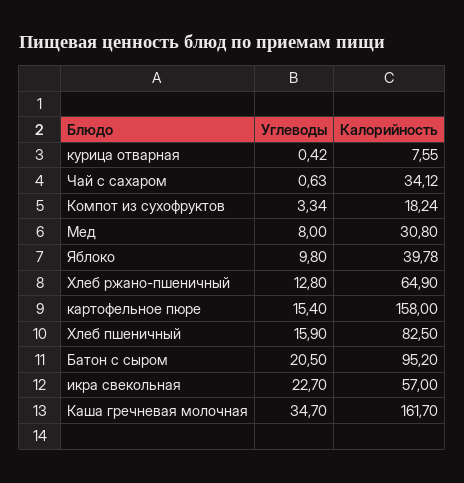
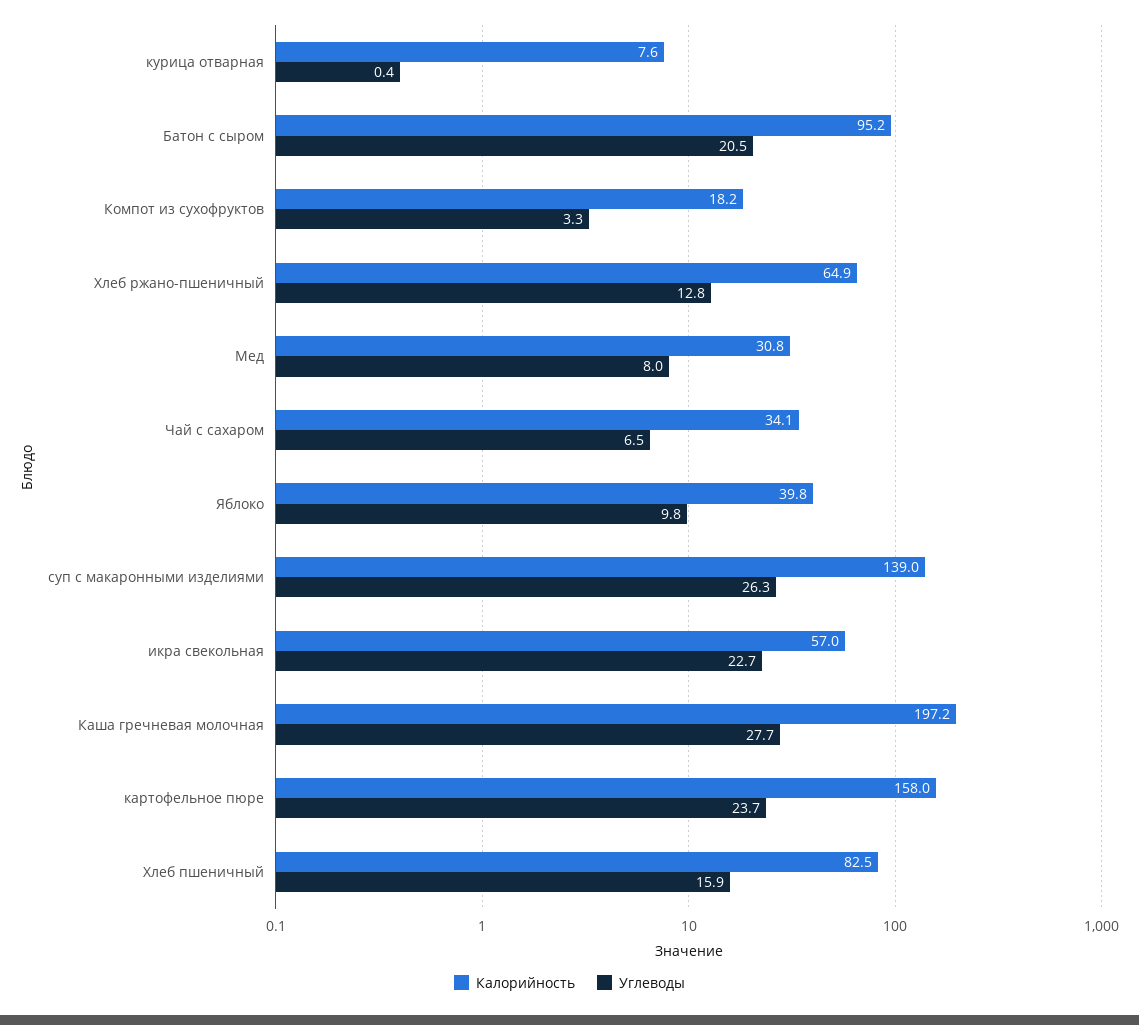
Углеводы, Чай с сахаром: 0.63 -> 6.5
Углеводы, картофельное пюре: 15.4 -> 23.7
Углеводы, Каша гречневая молочная: 34.7 -> 27.7
Калорийность, Каша гречневая молочная: 161.7 -> 197.2
Калорийность, суп с макаронными изделиями: none -> 139
Углеводы, суп с макаронными изделиями: none -> 26.3

